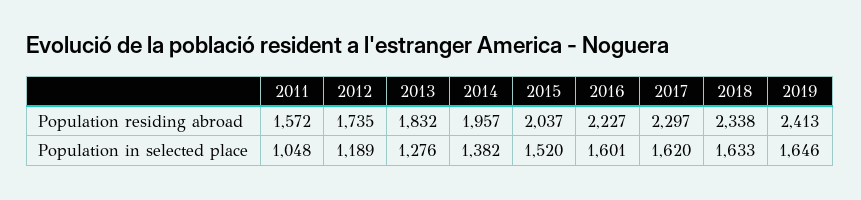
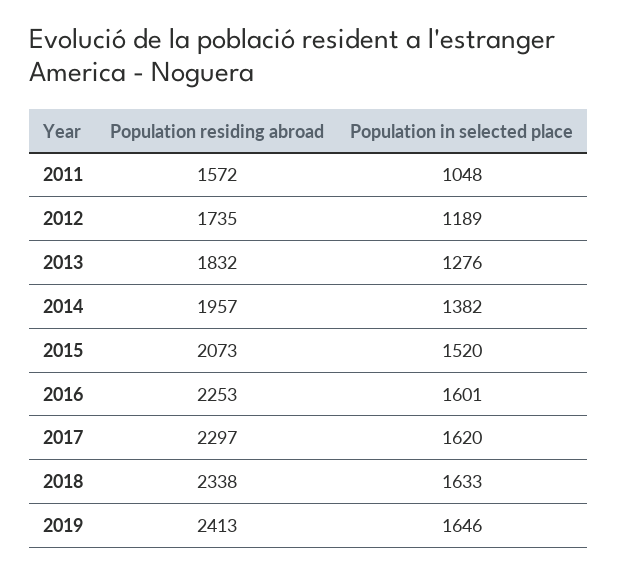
2015, Population residing abroad: 2037 -> 2073
2016, Population residing abroad: 2227 -> 2253

